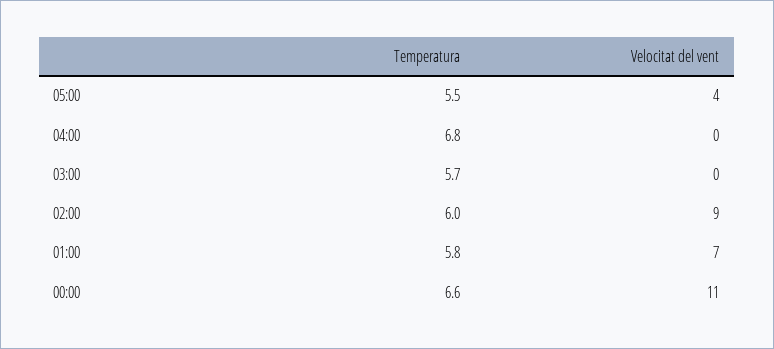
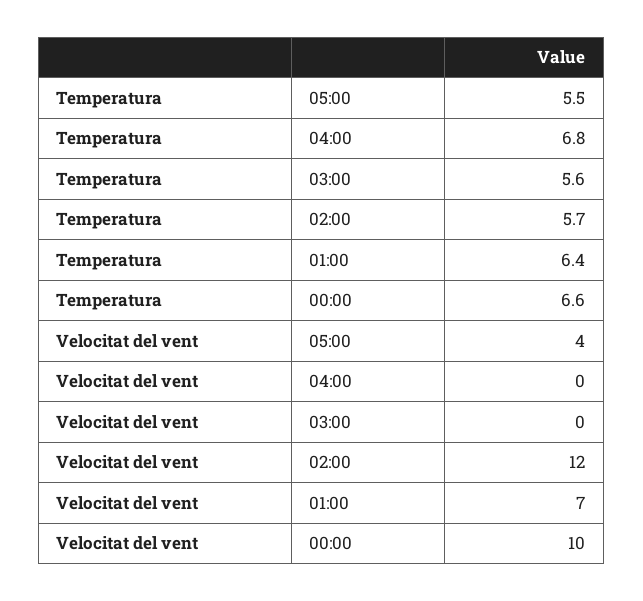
Temperatura, 03:00: 5.7 -> 5.6
Temperatura, 02:00: 6 -> 5.7
Velocitat del vent, 02:00: 9 -> 12
Temperatura, 01:00: 5.8 -> 6.4
Velocitat del vent, 00:00: 11 -> 10

